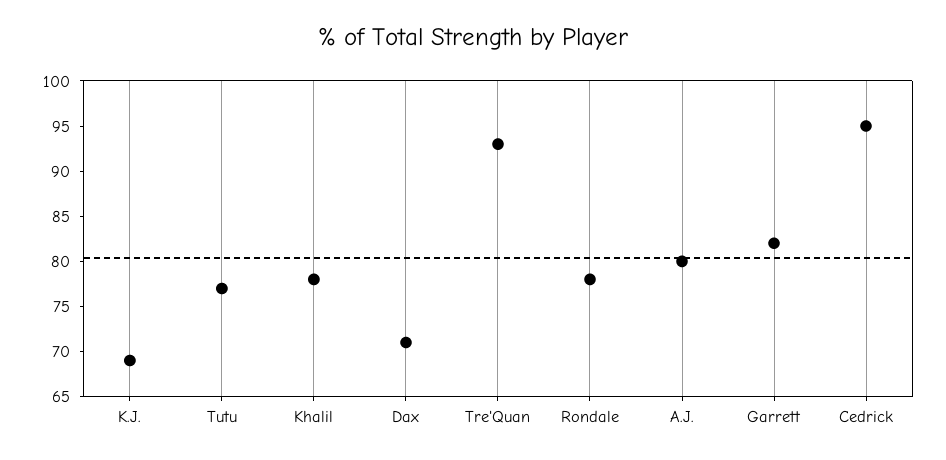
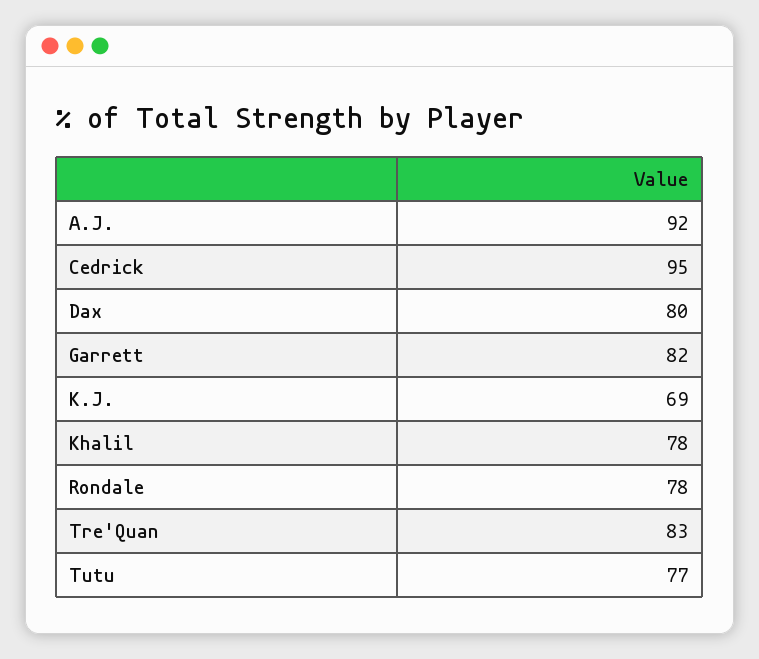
Dax: 71 -> 80
Tre'Quan: 93 -> 83
A.J.: 80 -> 92

